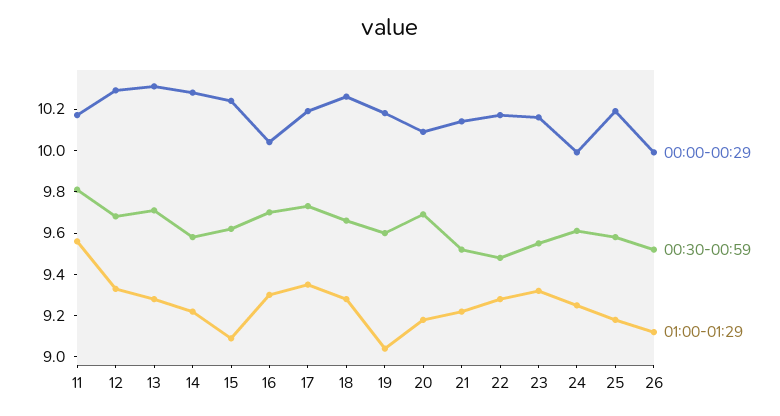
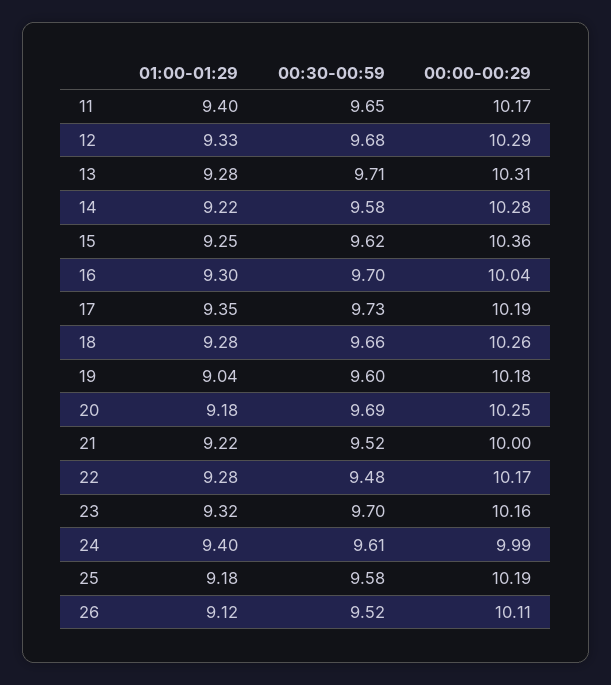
00:30-00:59, 11: 9.8 -> 9.65
01:00-01:29, 11: 9.55 -> 9.4
00:00-00:29, 15: 10.25 -> 10.36
01:00-01:29, 15: 9.1 -> 9.25
00:00-00:29, 20: 10.1 -> 10.25
00:00-00:29, 21: 10.15 -> 10
00:30-00:59, 23: 9.55 -> 9.7
01:00-01:29, 24: 9.25 -> 9.4
00:00-00:29, 26: 10 -> 10.11

